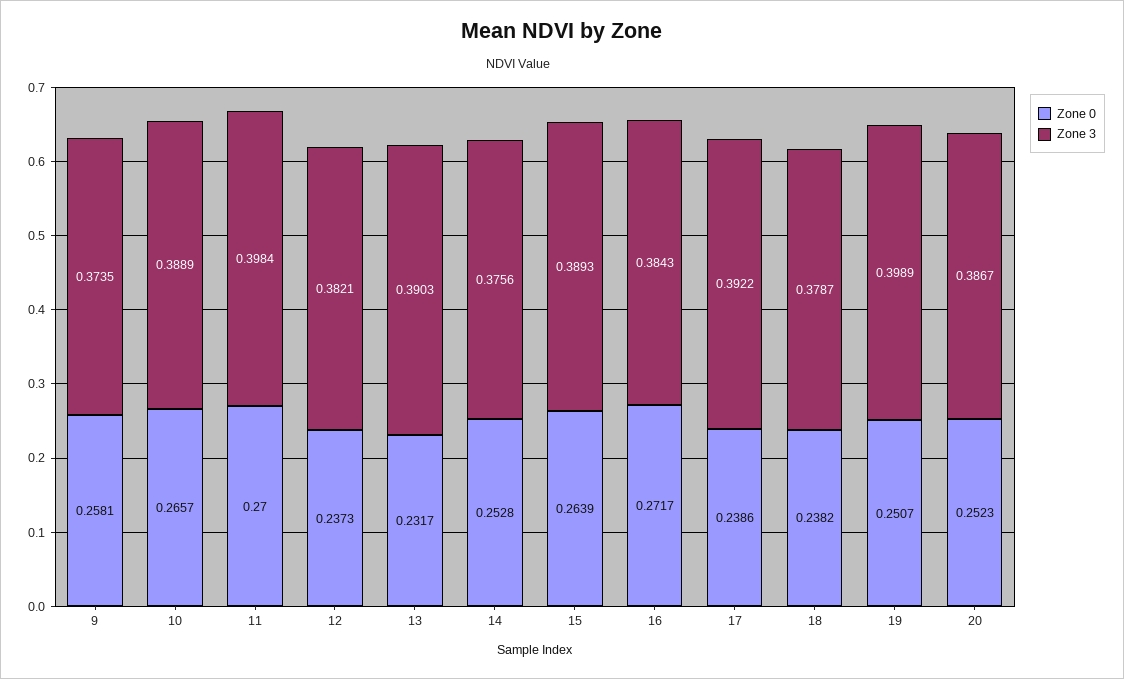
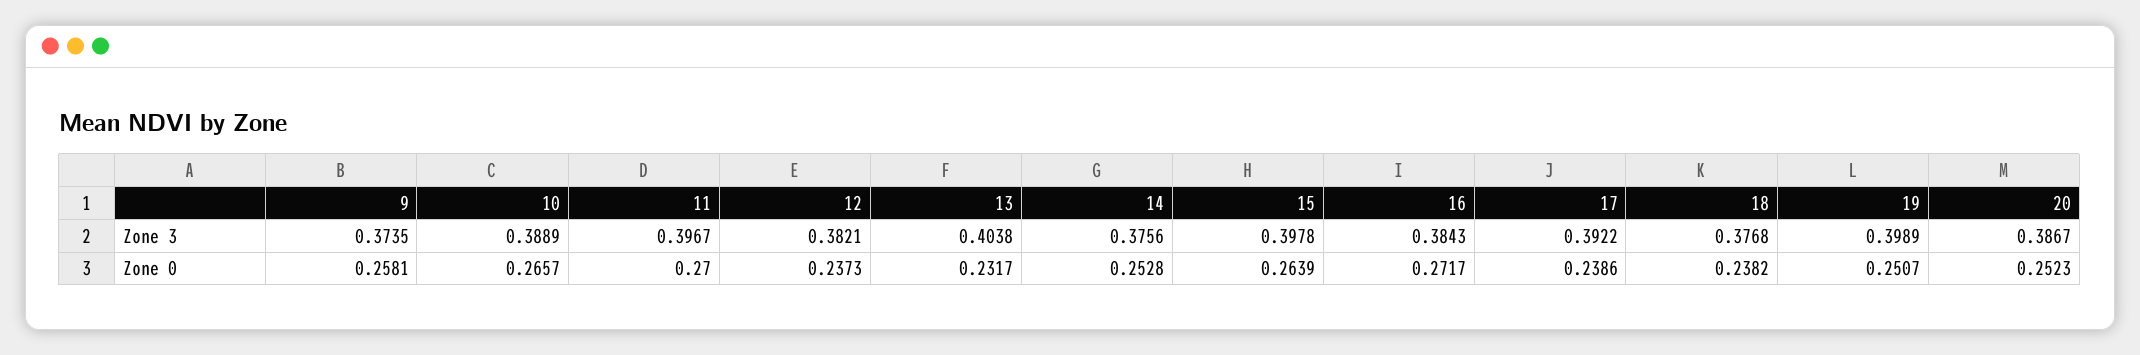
Zone 3, 11: 0.3984 -> 0.3967
Zone 3, 13: 0.3903 -> 0.4038
Zone 3, 15: 0.3893 -> 0.3978
Zone 3, 18: 0.3787 -> 0.3768

